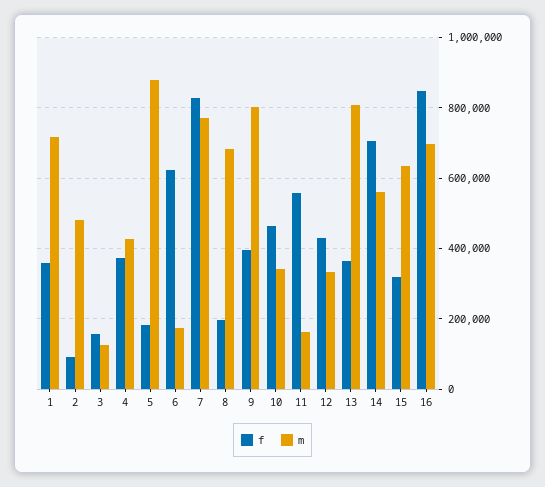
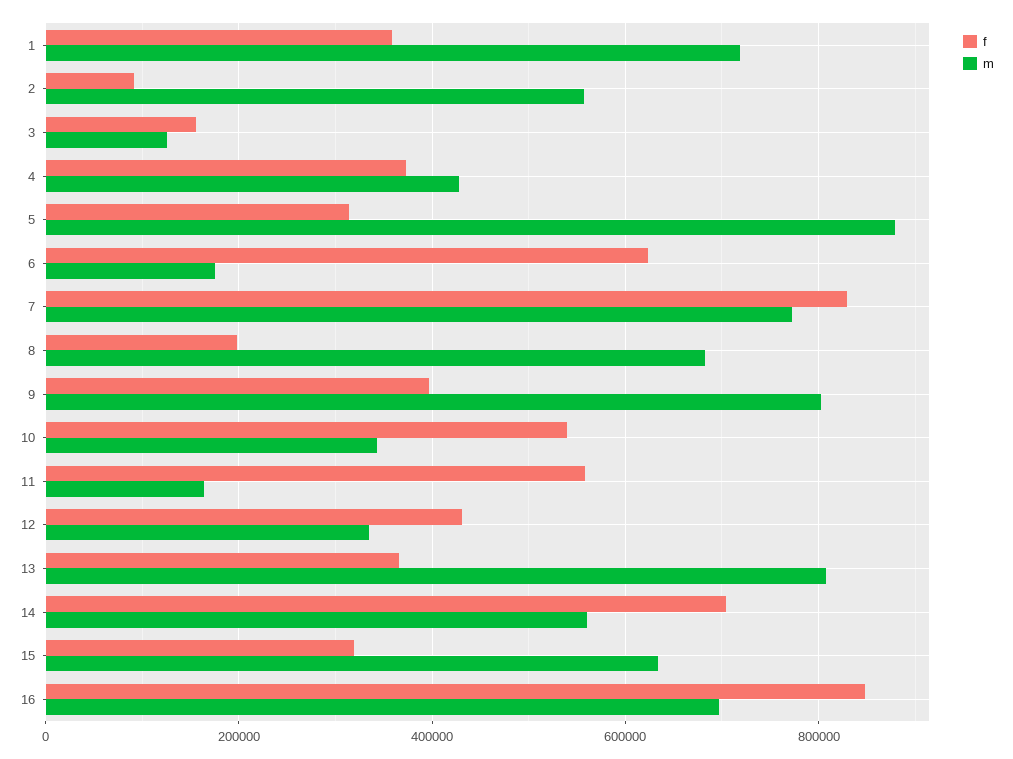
m, 2: 480000 -> 560000
f, 5: 180000 -> 320000
f, 10: 460000 -> 540000

